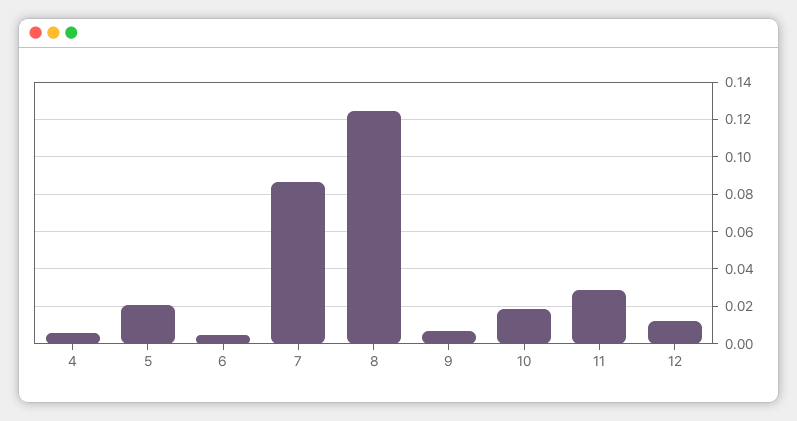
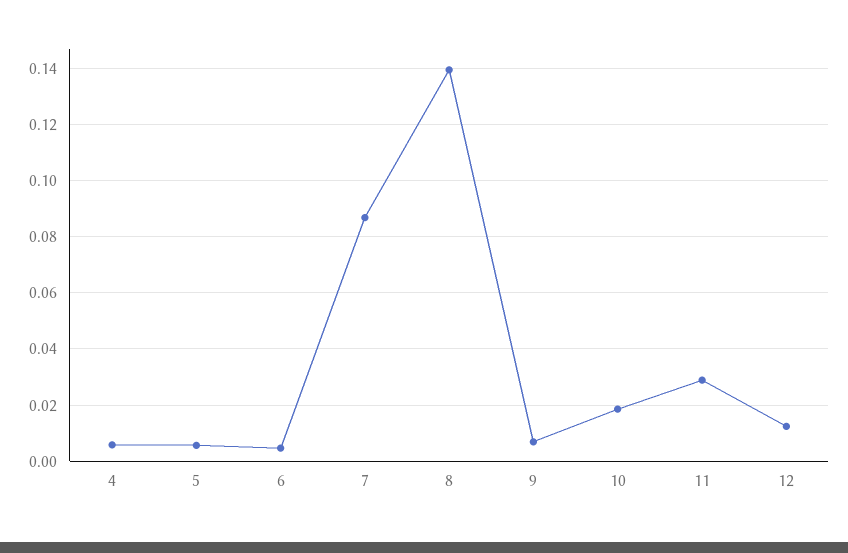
5: 0.02 -> 0.005
8: 0.125 -> 0.14

